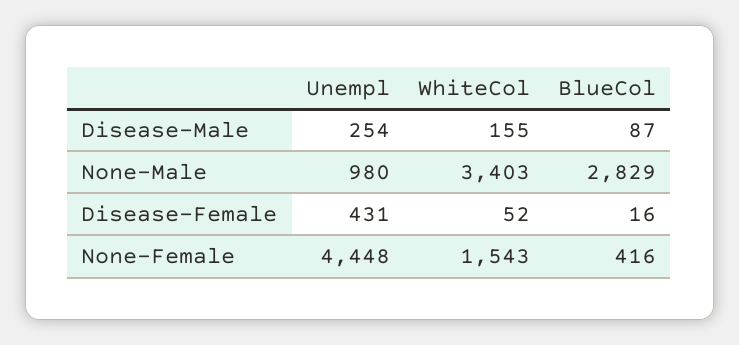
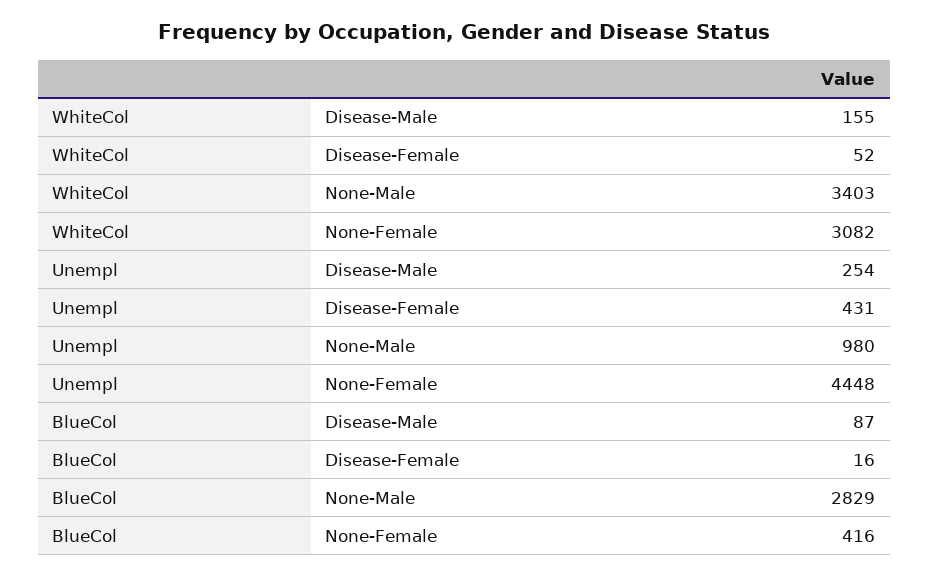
WhiteCol, None-Female: 1543 -> 3082

